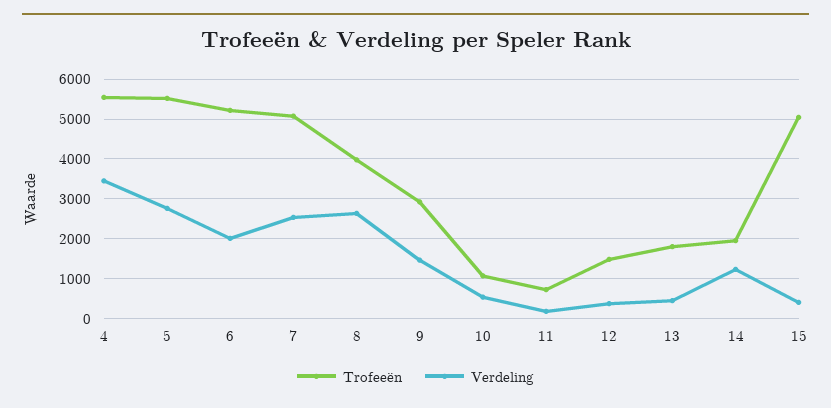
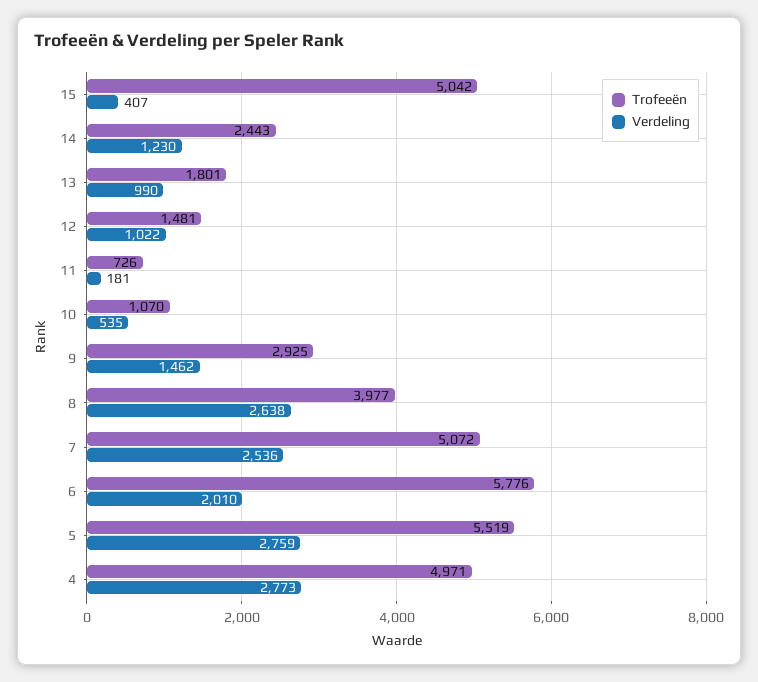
Trofeeën, 4: 5600 -> 4971
Verdeling, 4: 3400 -> 2773
Trofeeën, 6: 5200 -> 5776
Verdeling, 12: 400 -> 1022
Verdeling, 13: 400 -> 990
Trofeeën, 14: 2000 -> 2443

